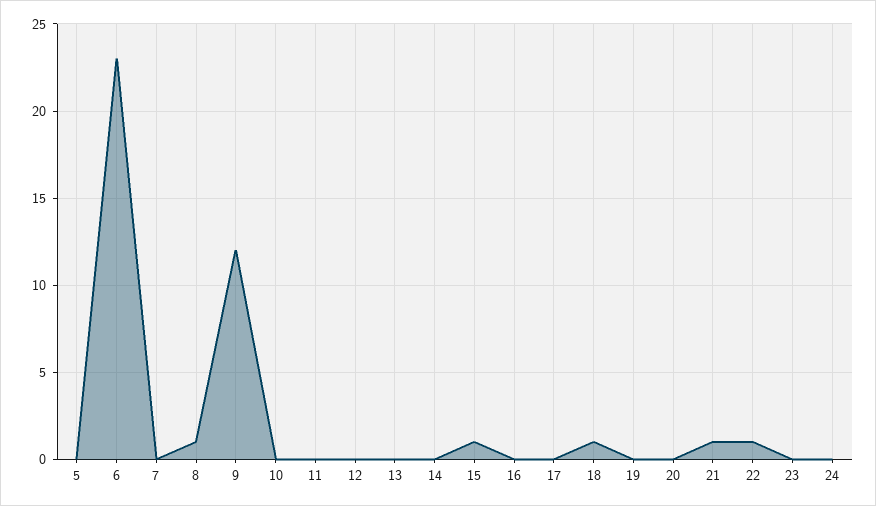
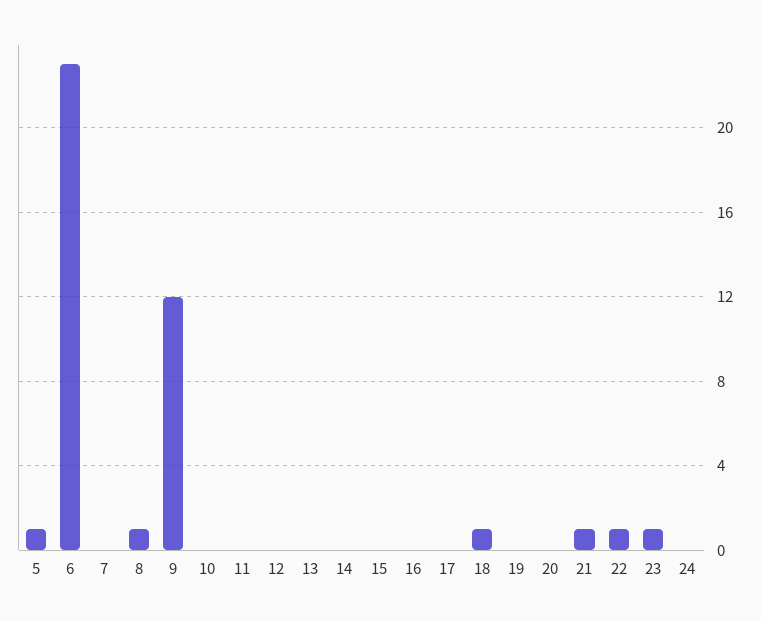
5: 0 -> 1
15: 1 -> 0
23: 0 -> 1

